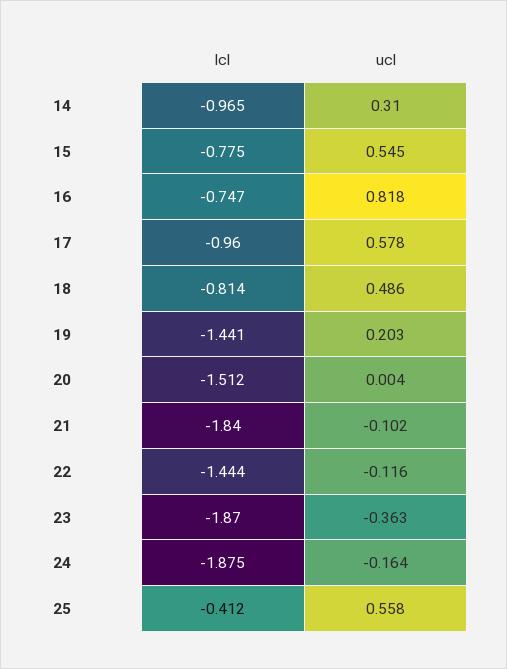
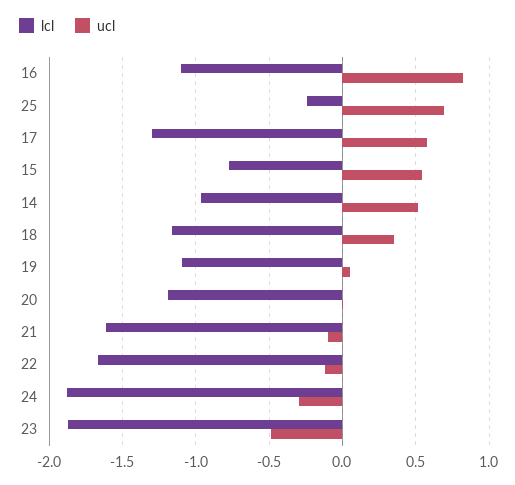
ucl, 14: 0.31 -> 0.5
lcl, 16: -0.747 -> -1.1
lcl, 17: -0.96 -> -1.3
lcl, 18: -0.814 -> -1.15
ucl, 18: 0.486 -> 0.35
lcl, 19: -1.441 -> -1.1
ucl, 19: 0.203 -> 0.05
lcl, 20: -1.512 -> -1.2
lcl, 21: -1.84 -> -1.6
lcl, 22: -1.444 -> -1.65
ucl, 23: -0.363 -> -0.5
ucl, 24: -0.164 -> -0.3
lcl, 25: -0.412 -> -0.25
ucl, 25: 0.558 -> 0.7

